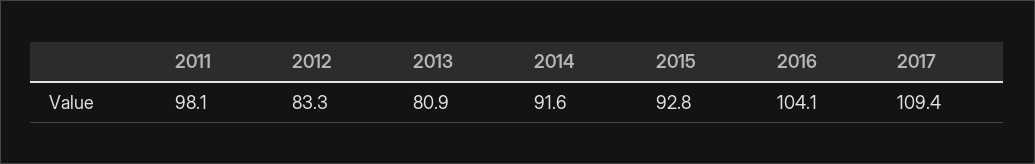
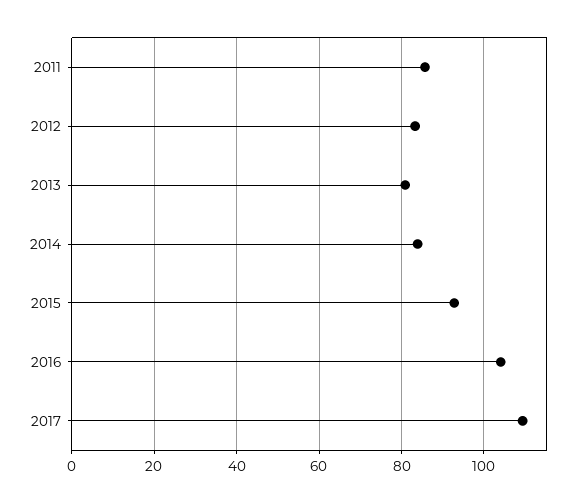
2011: 98.1 -> 86
2014: 91.6 -> 84

